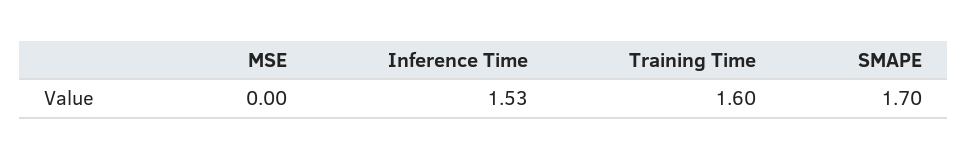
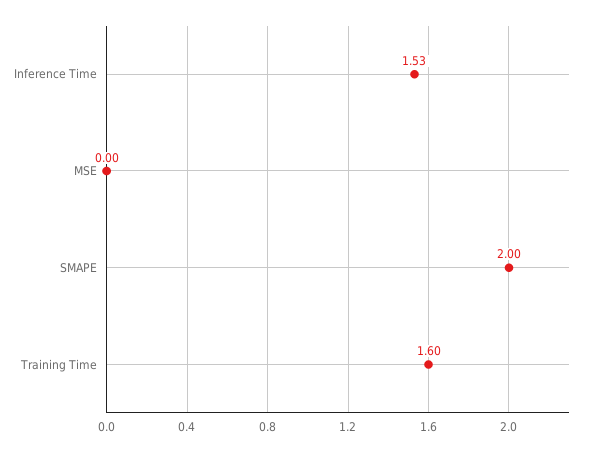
SMAPE: 1.7 -> 2

